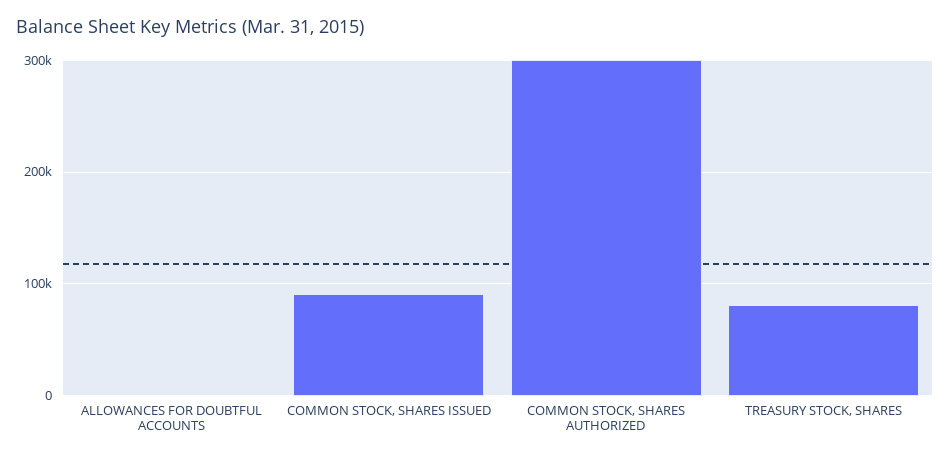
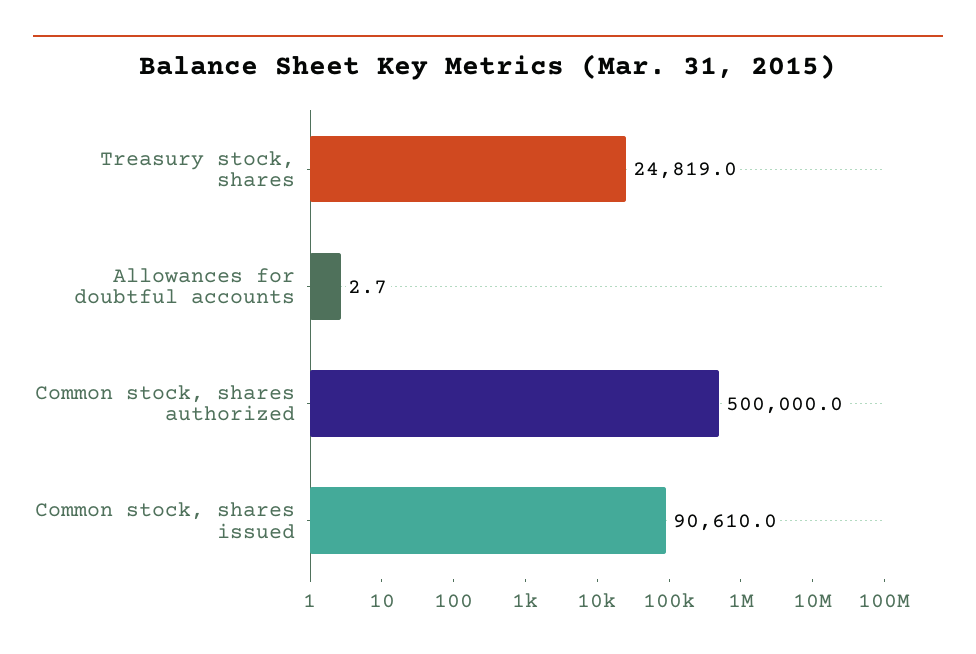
COMMON STOCK, SHARES AUTHORIZED: 300000 -> 500000
TREASURY STOCK, SHARES: 80000 -> 24819

